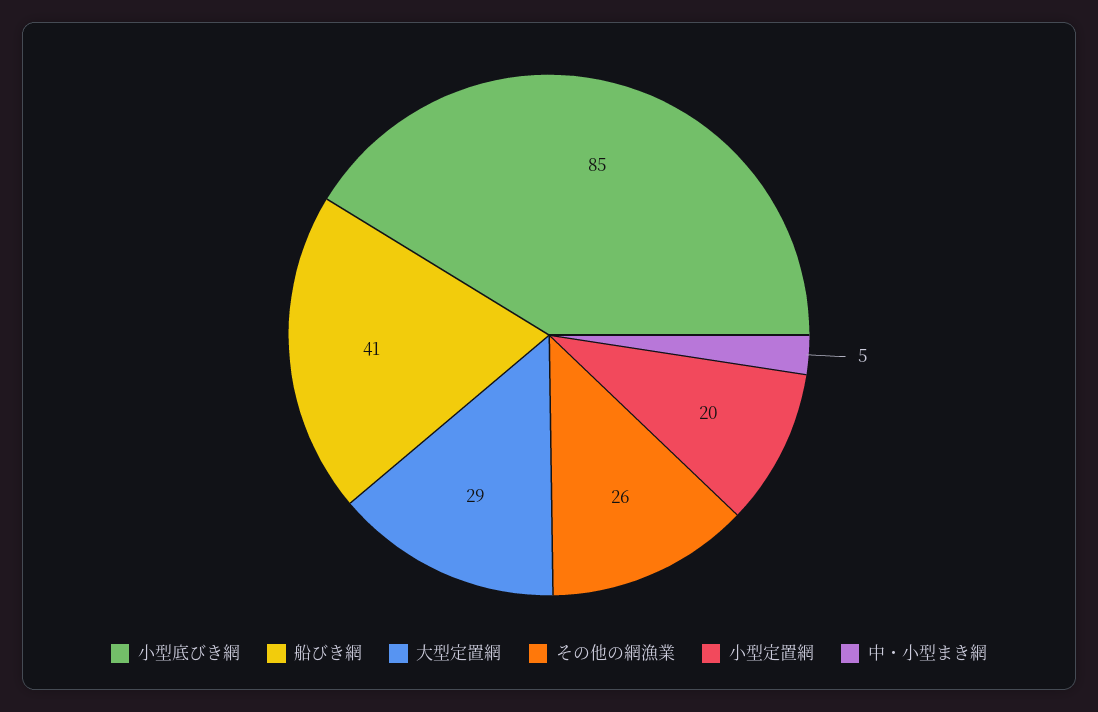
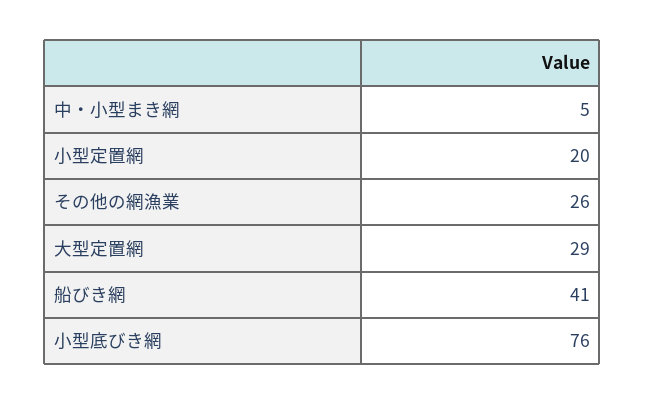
小型底びき網: 85 -> 76

